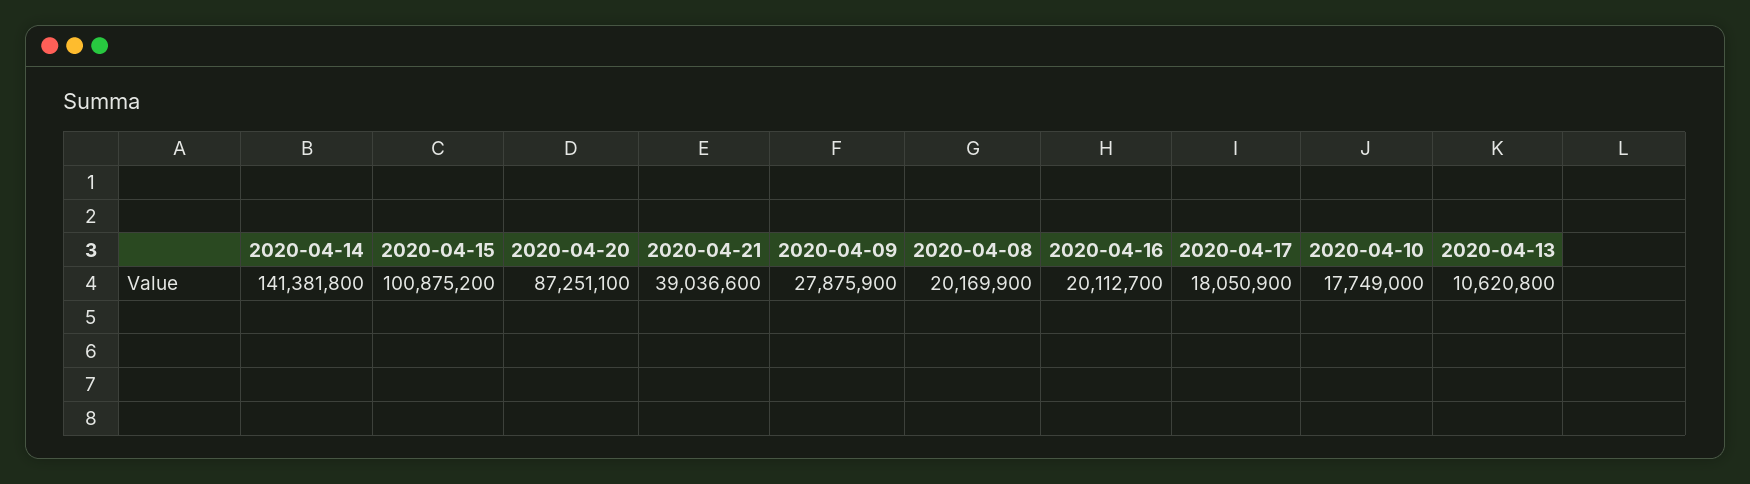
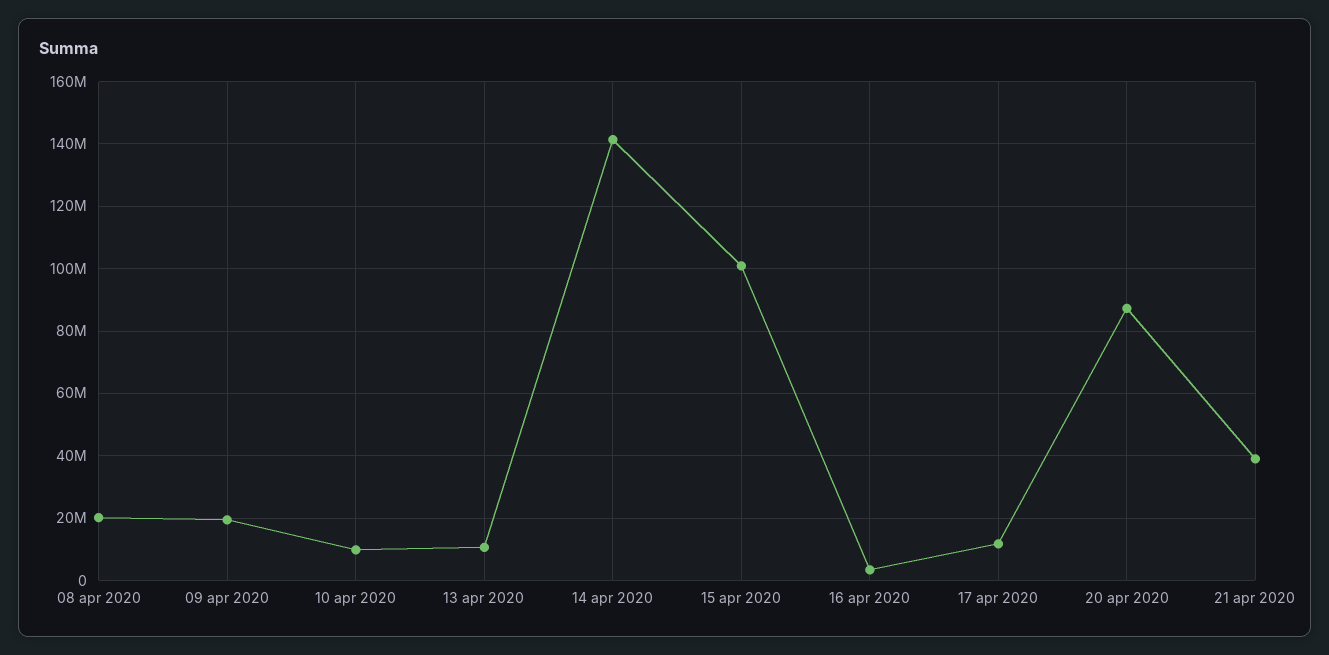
2020-04-09: 27875900 -> 20000000
2020-04-16: 20112700 -> 4000000
2020-04-17: 18050900 -> 12000000
2020-04-10: 17749000 -> 10000000

